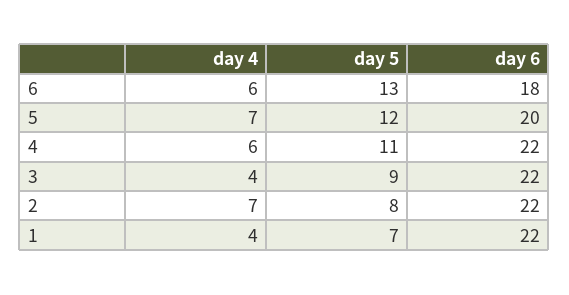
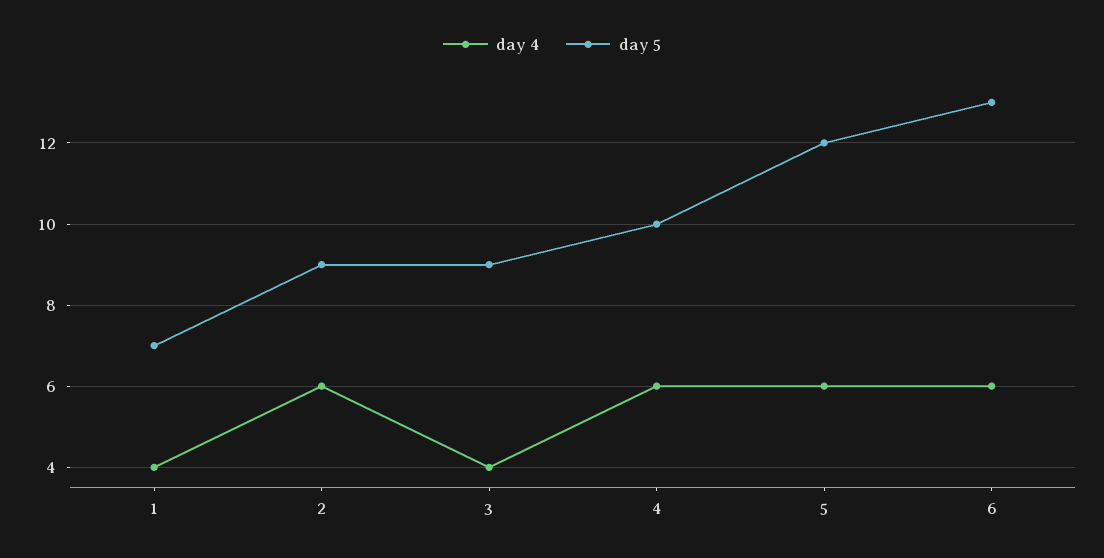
day 6, 6: 18 -> none
day 4, 5: 7 -> 6
day 6, 5: 20 -> none
day 5, 4: 11 -> 10
day 6, 4: 22 -> none
day 6, 3: 22 -> none
day 4, 2: 7 -> 6
day 5, 2: 8 -> 9
day 6, 2: 22 -> none
day 6, 1: 22 -> none

